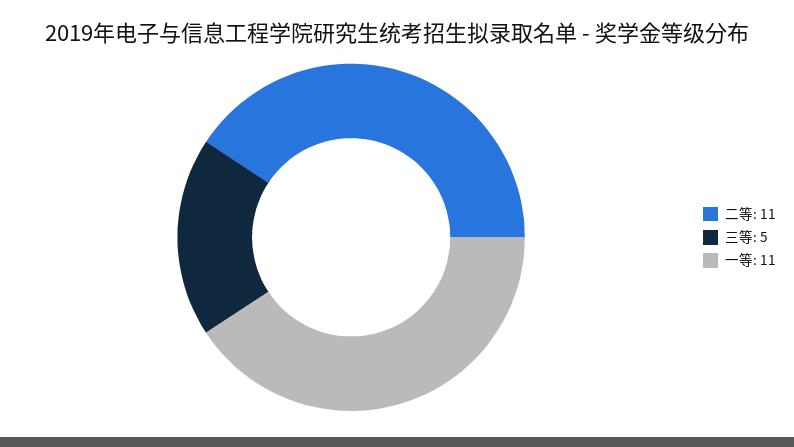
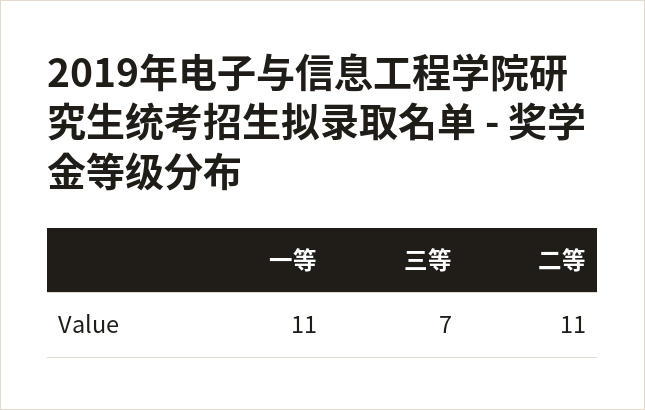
三等: 5 -> 7

